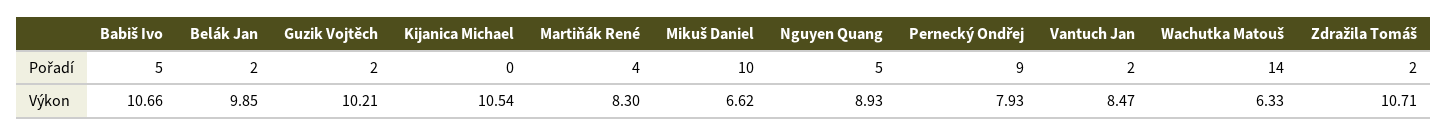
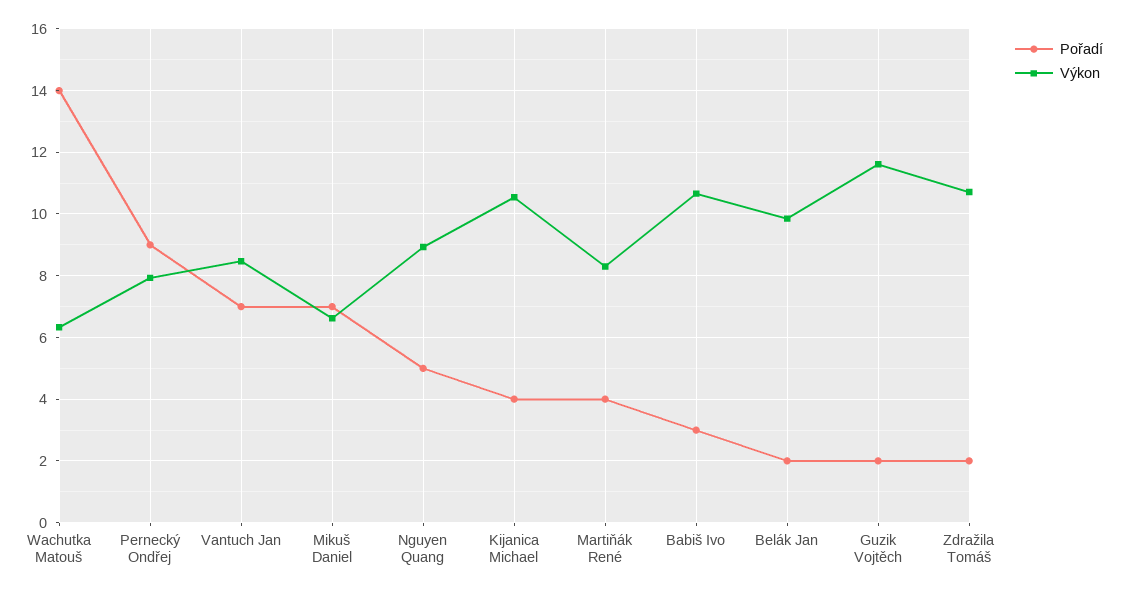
Pořadí, Babiš Ivo: 5 -> 3
Pořadí, Kijanica Michael: 0 -> 4
Pořadí, Mikuš Daniel: 10 -> 7
Pořadí, Vantuch Jan: 2 -> 7
Výkon, Guzik Vojtěch: 10.21 -> 11.6

